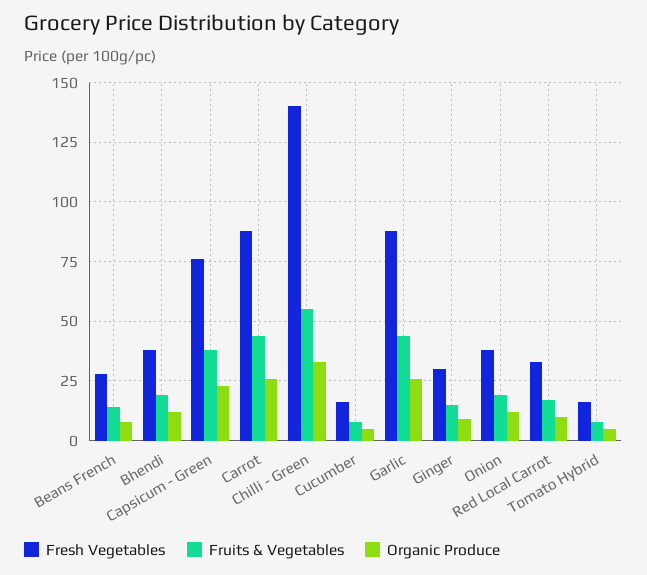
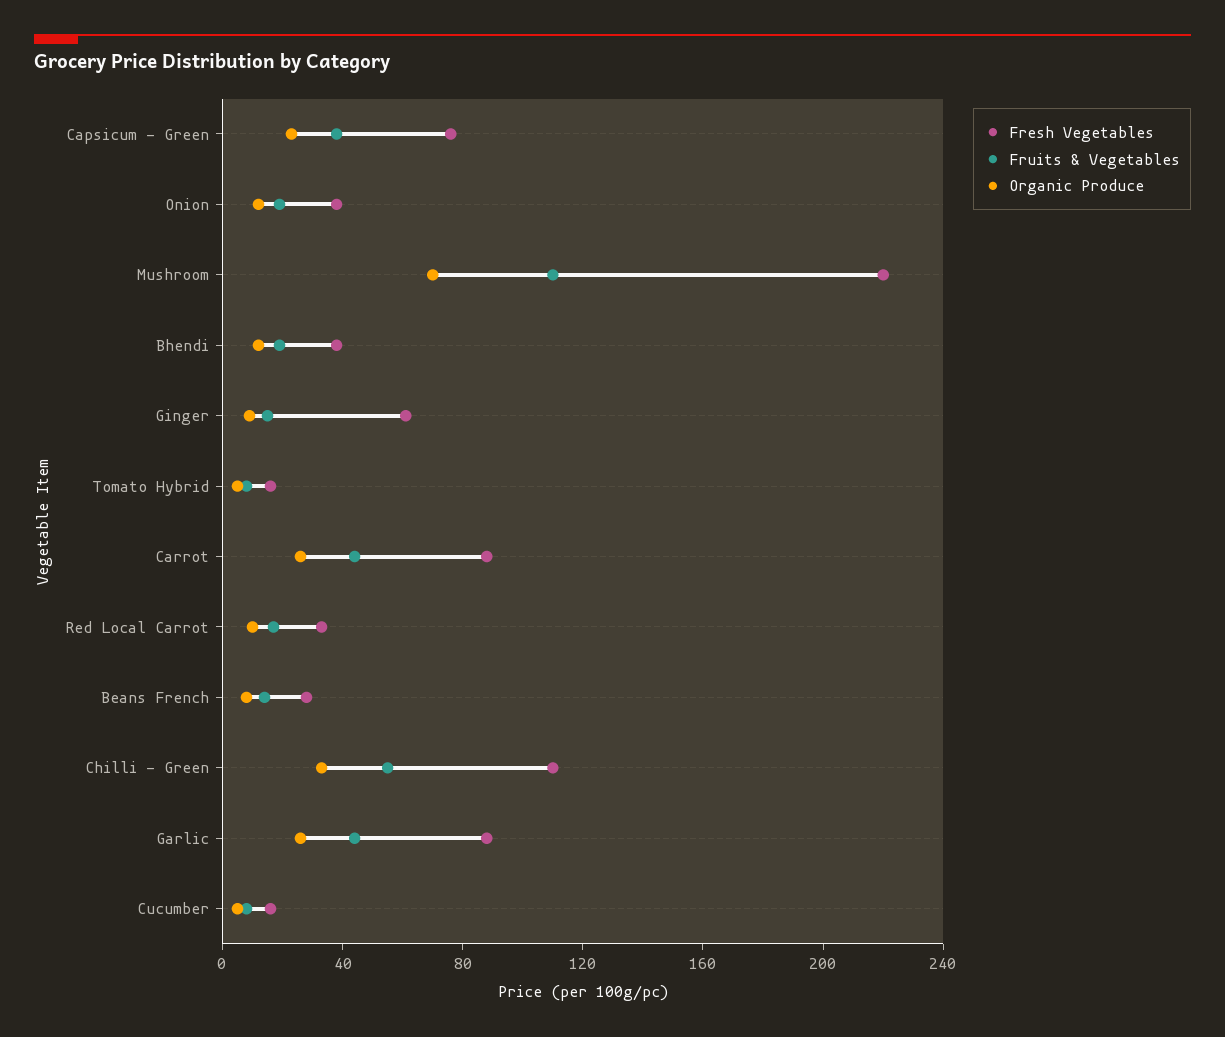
Fresh Vegetables, Chilli - Green: 140 -> 110
Fresh Vegetables, Ginger: 30 -> 60
Fresh Vegetables, Mushroom: none -> 220
Fruits & Vegetables, Mushroom: none -> 110
Organic Produce, Mushroom: none -> 70

